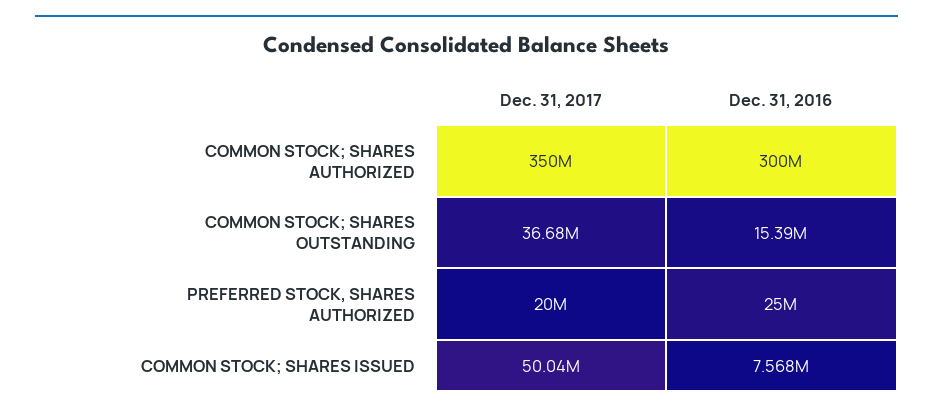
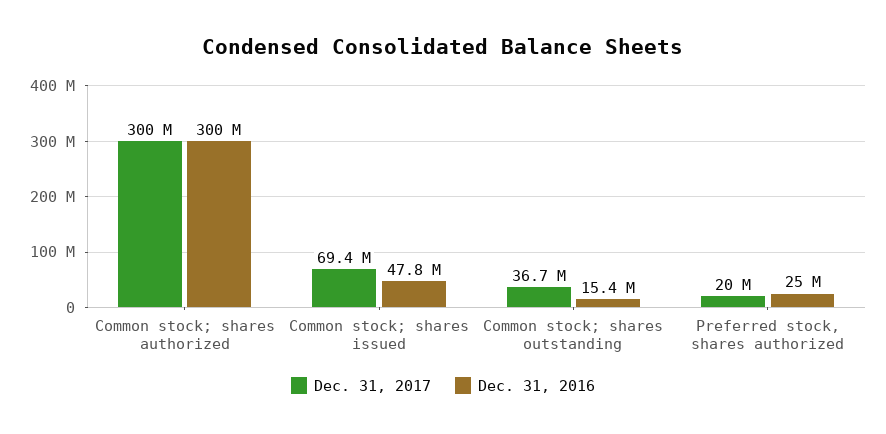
Dec. 31, 2017, COMMON STOCK; SHARES AUTHORIZED: 350000000 -> 300000000
Dec. 31, 2017, COMMON STOCK; SHARES ISSUED: 50040000 -> 69400000
Dec. 31, 2016, COMMON STOCK; SHARES ISSUED: 7568000 -> 47800000

